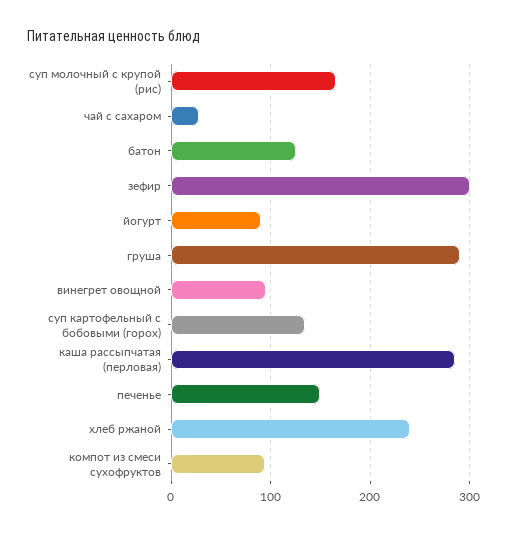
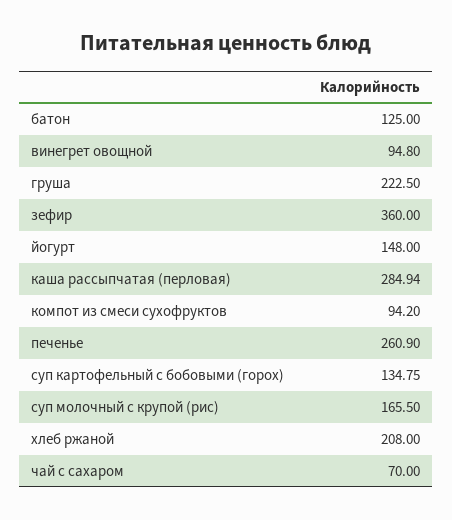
чай с сахаром: 30 -> 70
зефир: 300 -> 360
йогурт: 90 -> 148
груша: 290 -> 222.5
печенье: 150 -> 260.9
хлеб ржаной: 240 -> 208

